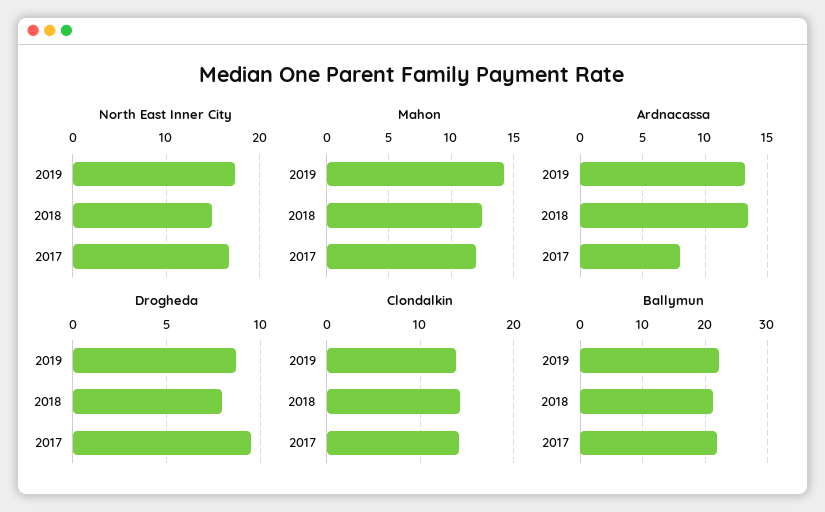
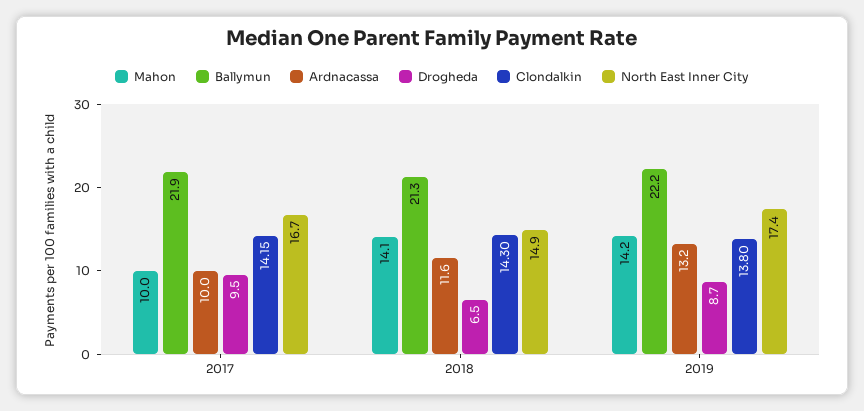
Mahon, 2018: 12.5 -> 14.1
Mahon, 2017: 12 -> 10
Ardnacassa, 2018: 13.5 -> 11.6
Ardnacassa, 2017: 8 -> 10
Drogheda, 2018: 8 -> 6.5

